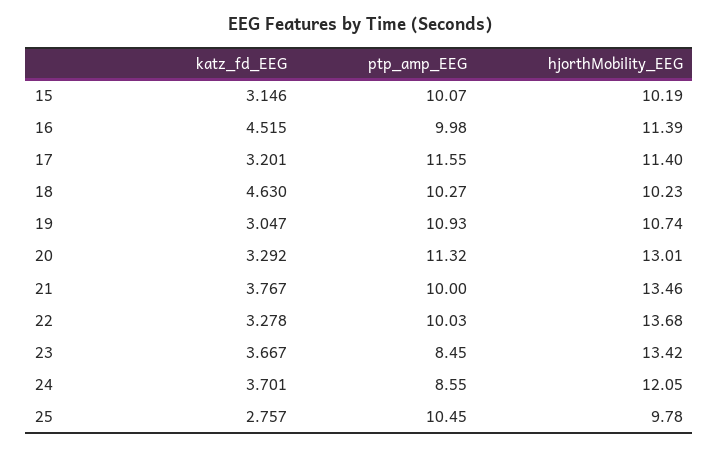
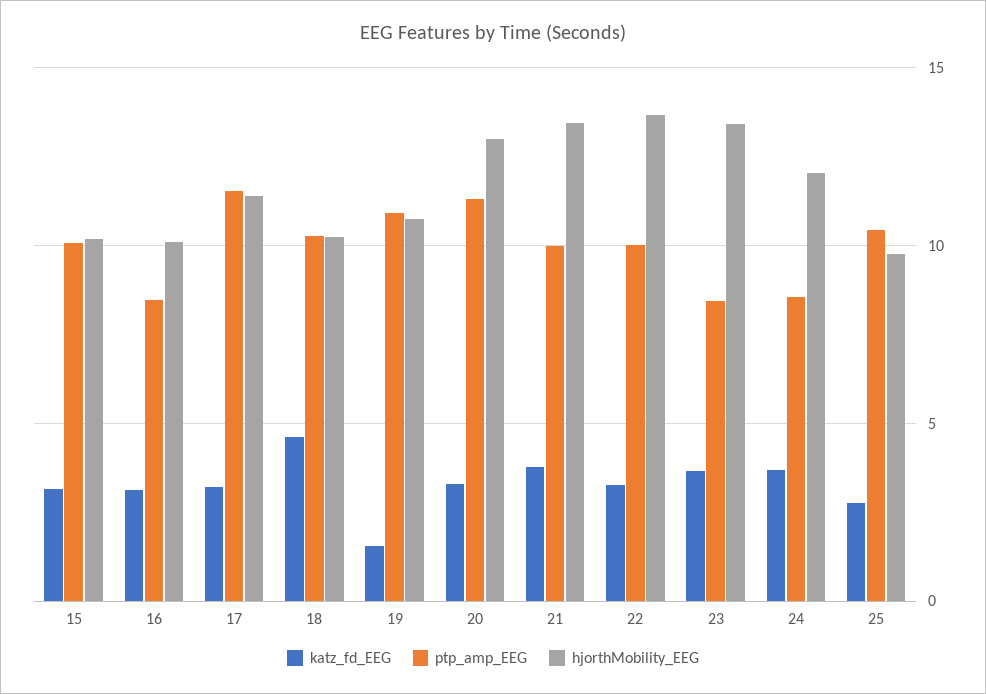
katz_fd_EEG, 16: 4.515 -> 3
ptp_amp_EEG, 16: 9.98 -> 8.5
hjorthMobility_EEG, 16: 11.39 -> 10
katz_fd_EEG, 19: 3.047 -> 1.5

